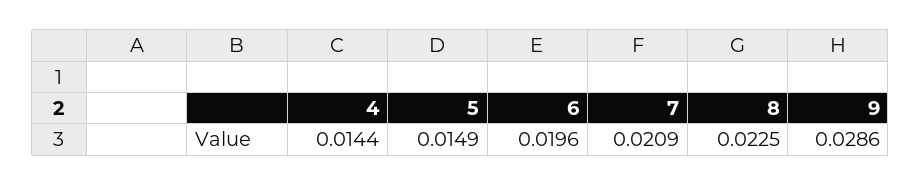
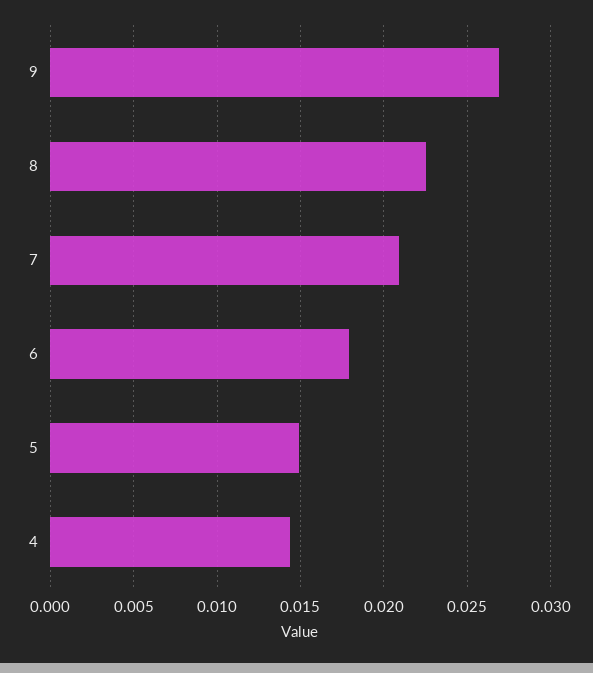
6: 0.0196 -> 0.018
9: 0.0286 -> 0.027

